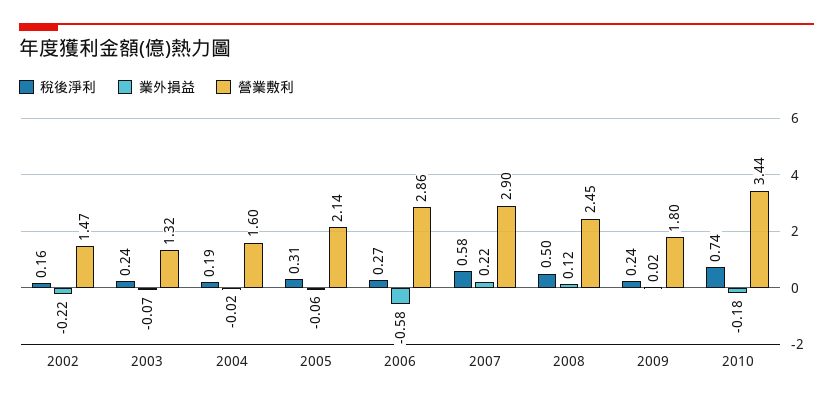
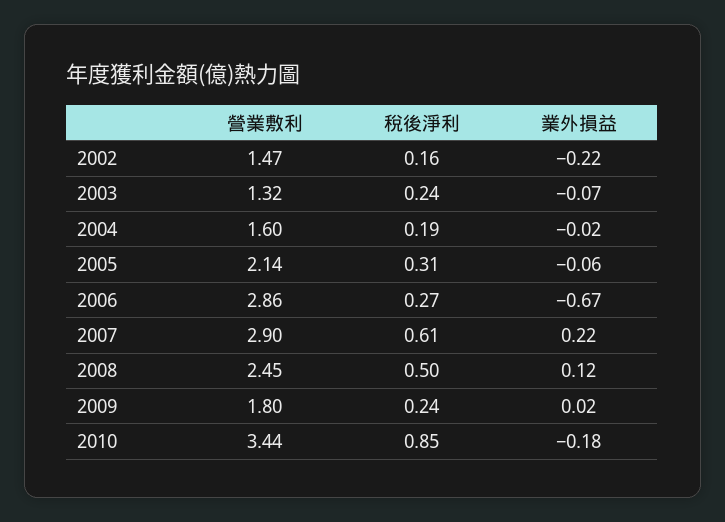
業外損益, 2006: -0.58 -> -0.67
稅後淨利, 2007: 0.58 -> 0.61
稅後淨利, 2010: 0.74 -> 0.85

